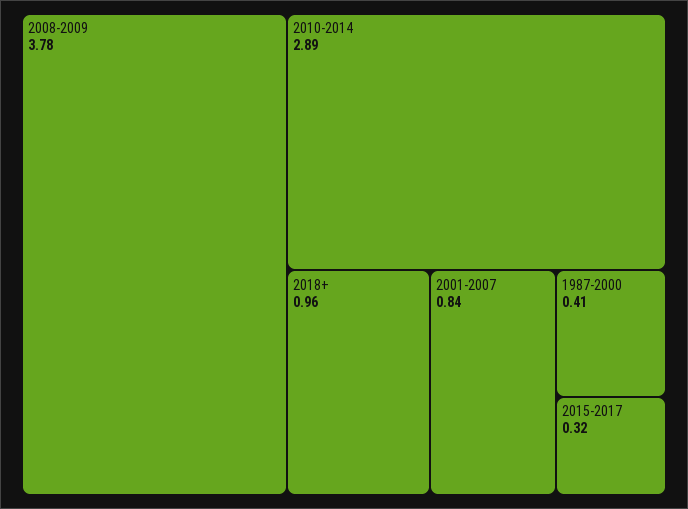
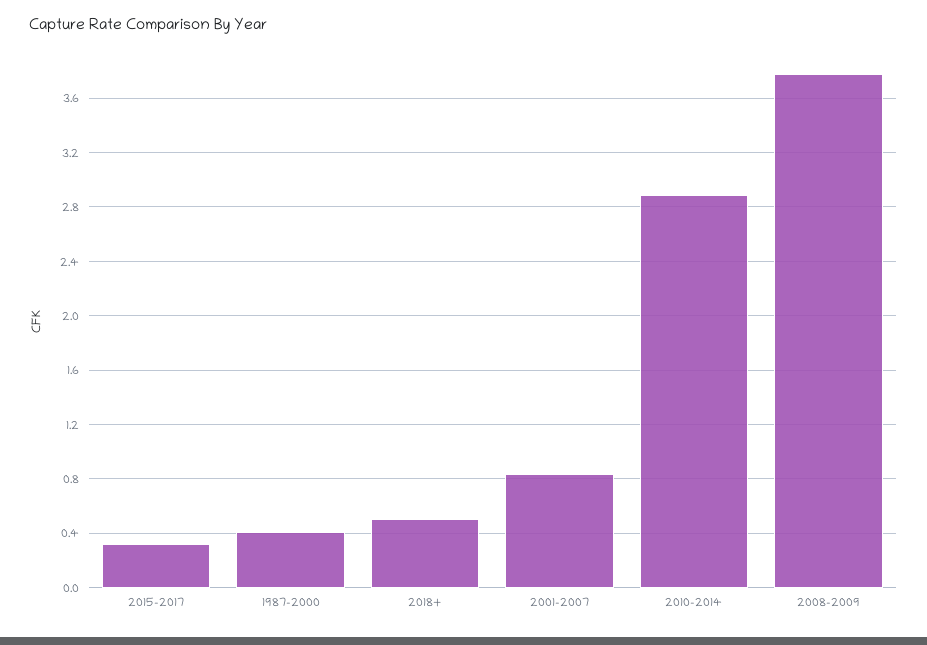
2018+: 0.96 -> 0.5

